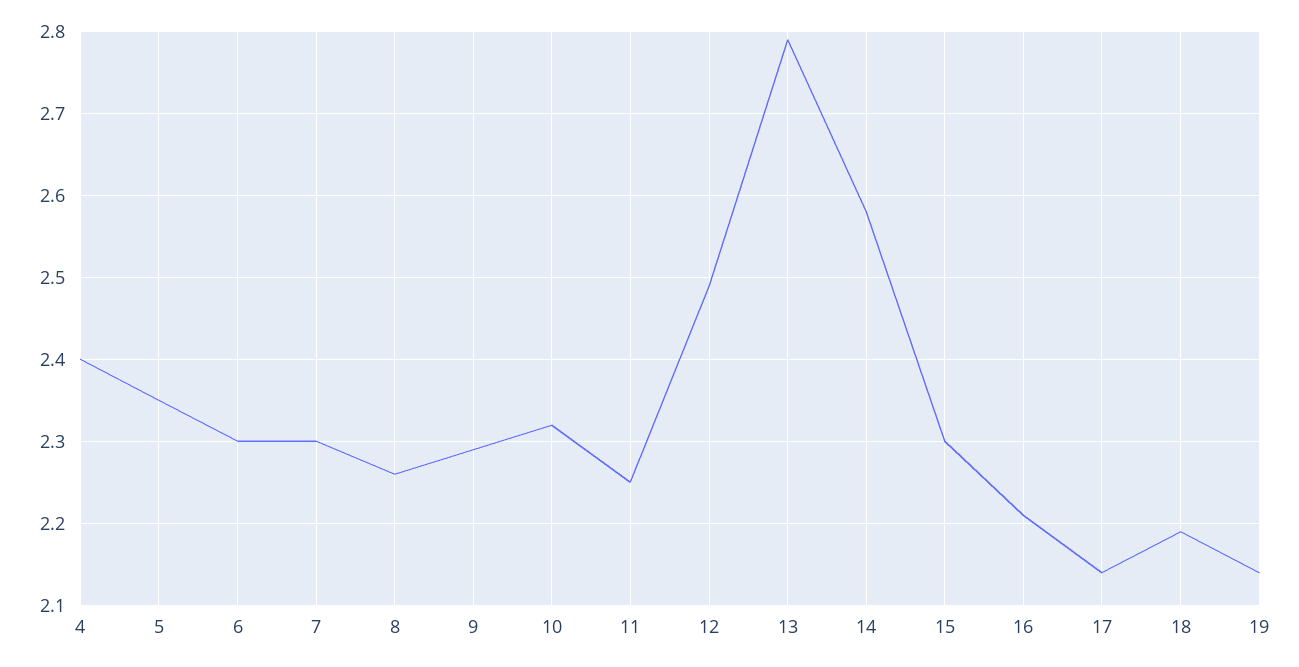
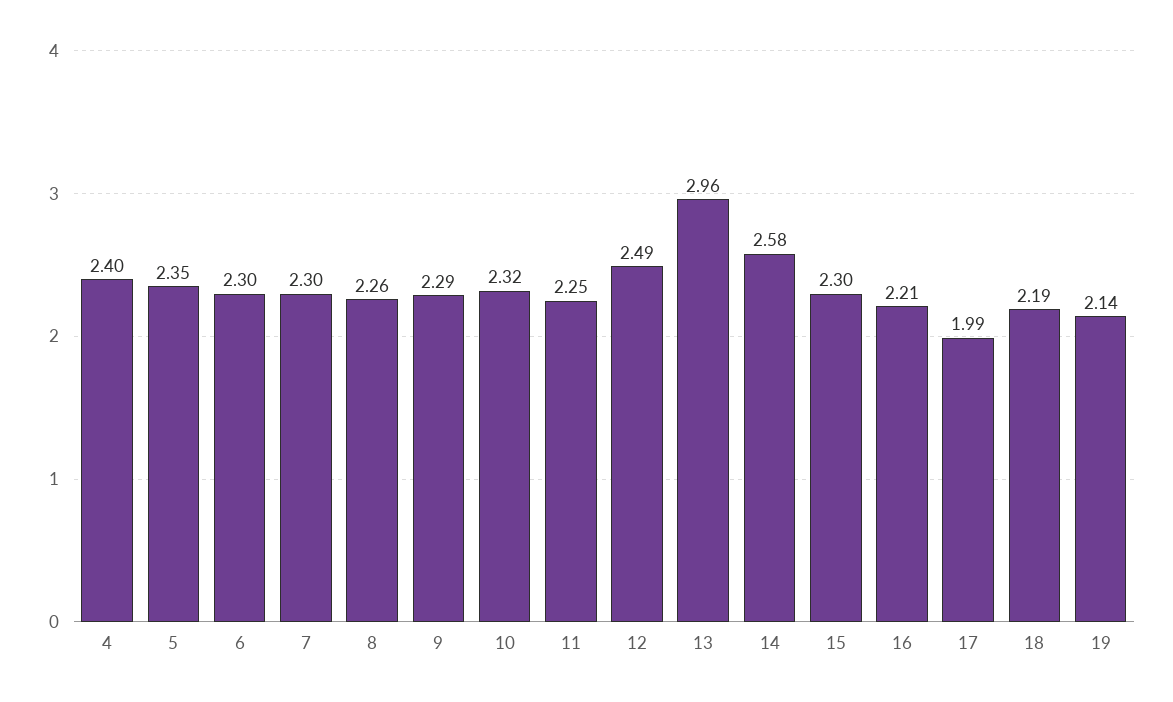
13: 2.79 -> 2.96
17: 2.14 -> 1.99

